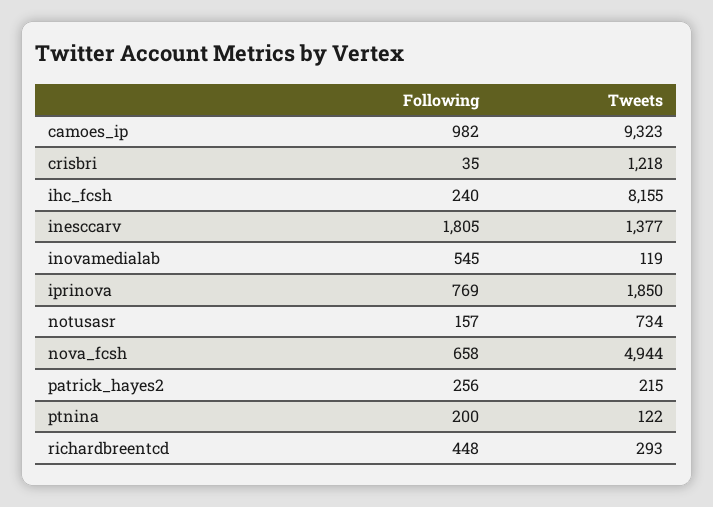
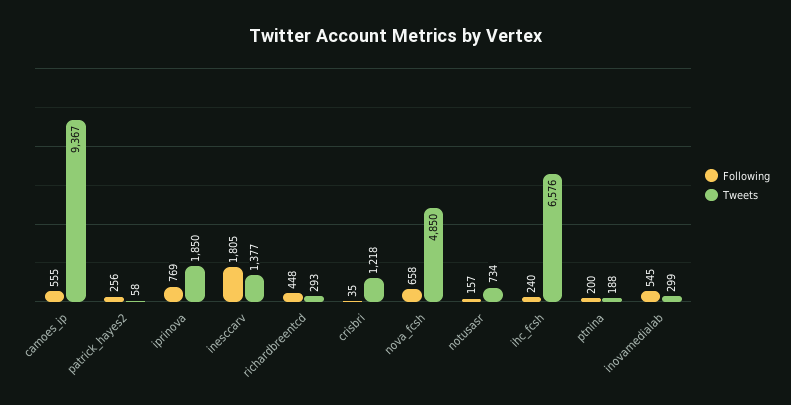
Following, camoes_ip: 982 -> 555
Tweets, camoes_ip: 9323 -> 9367
Tweets, ihc_fcsh: 8155 -> 6576
Tweets, inovamedialab: 119 -> 299
Tweets, nova_fcsh: 4944 -> 4850
Tweets, patrick_hayes2: 215 -> 58
Tweets, ptnina: 122 -> 188

